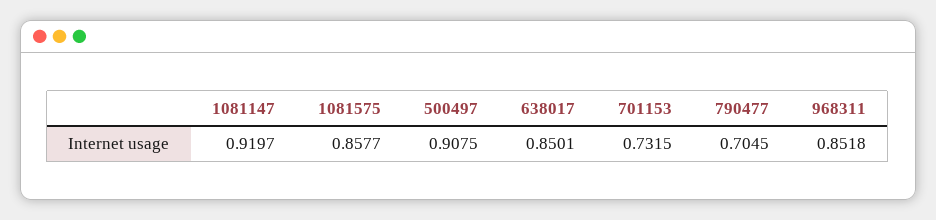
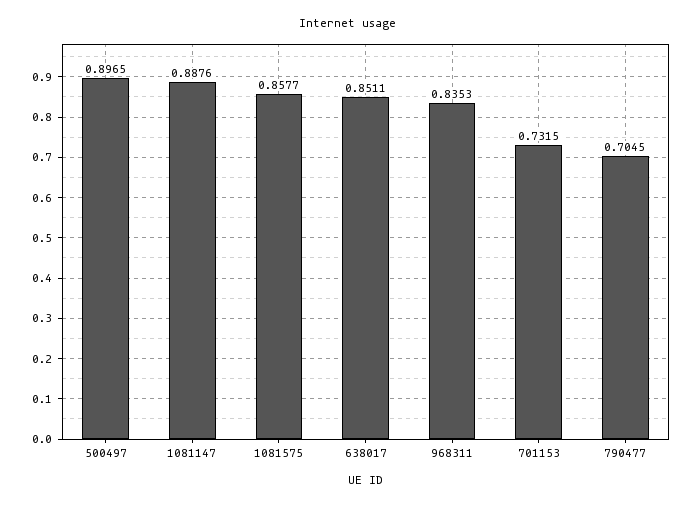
1081147: 0.9197 -> 0.8876
500497: 0.9075 -> 0.8965
638017: 0.8501 -> 0.8511
968311: 0.8518 -> 0.8353

